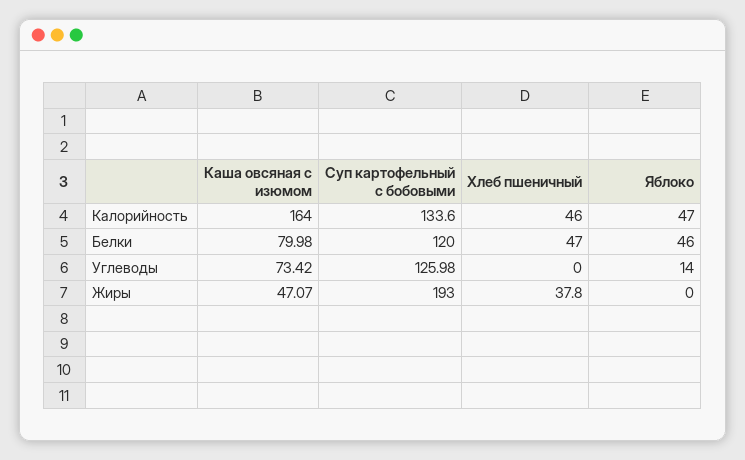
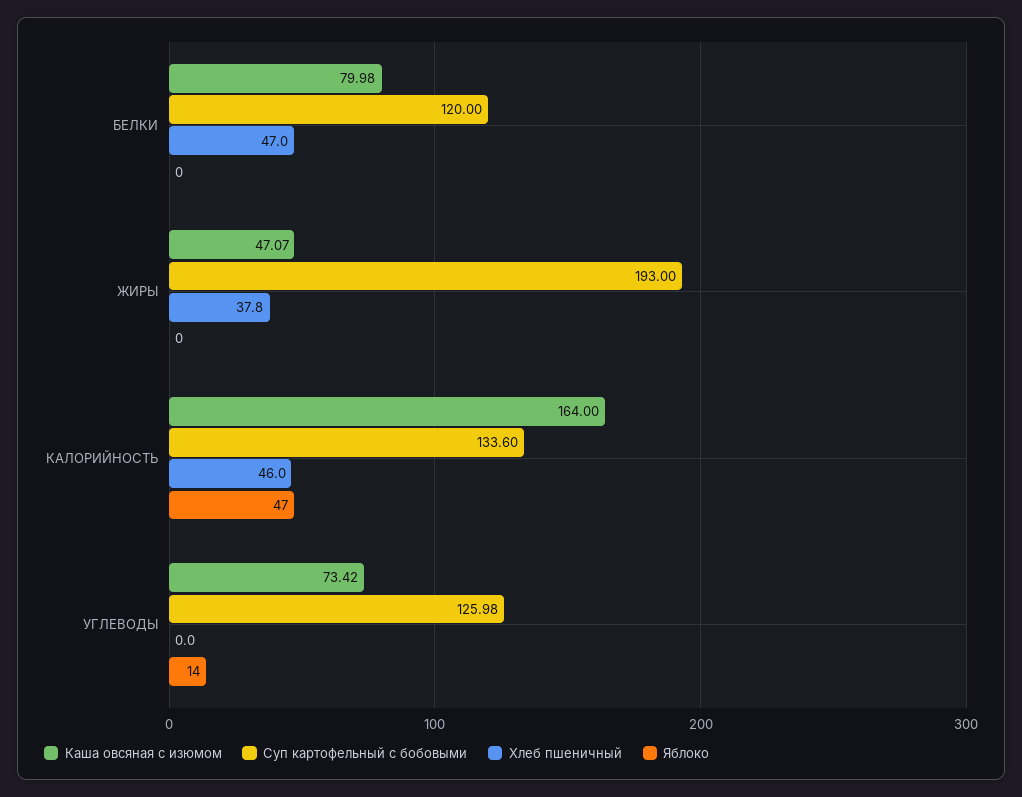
Яблоко, Белки: 46 -> 0

